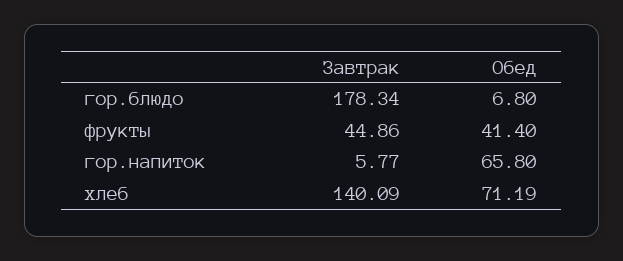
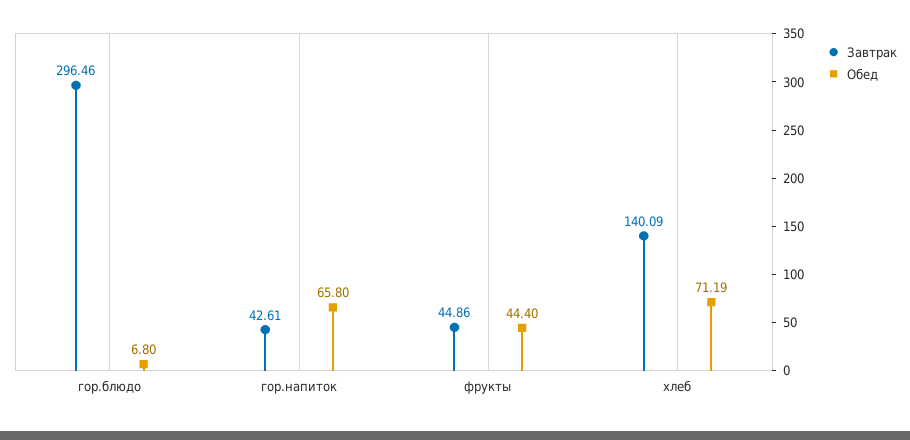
Завтрак, гор.блюдо: 178.34 -> 296.46
Обед, фрукты: 41.4 -> 44.4
Завтрак, гор.напиток: 5.77 -> 42.61

